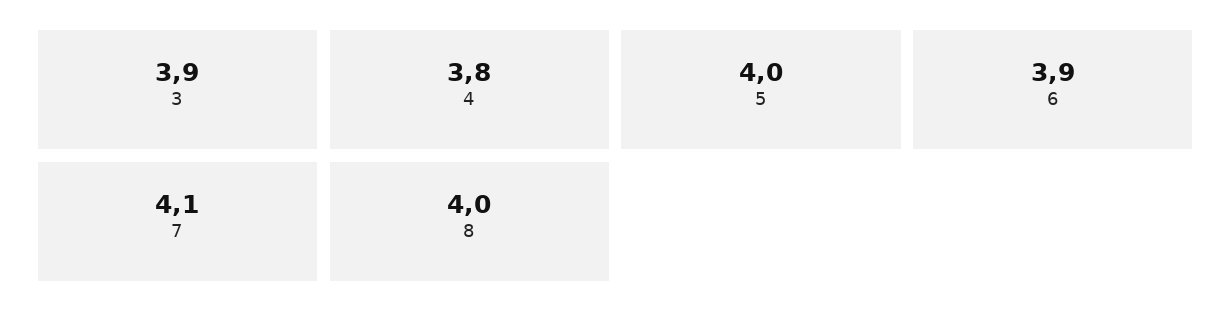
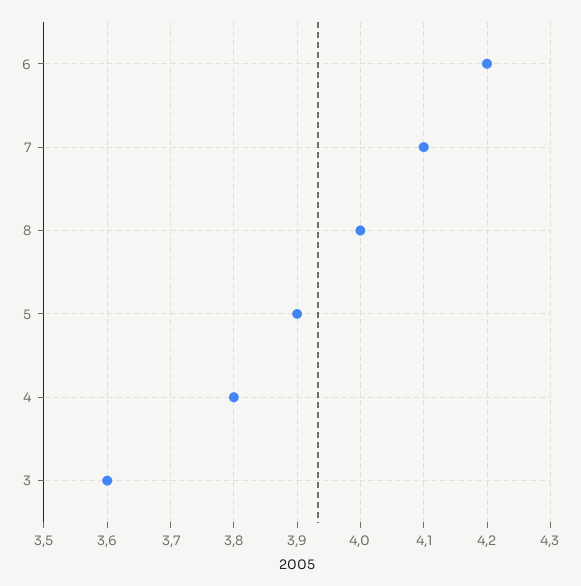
3: 3.9 -> 3.6
5: 4 -> 3.9
6: 3.9 -> 4.2

